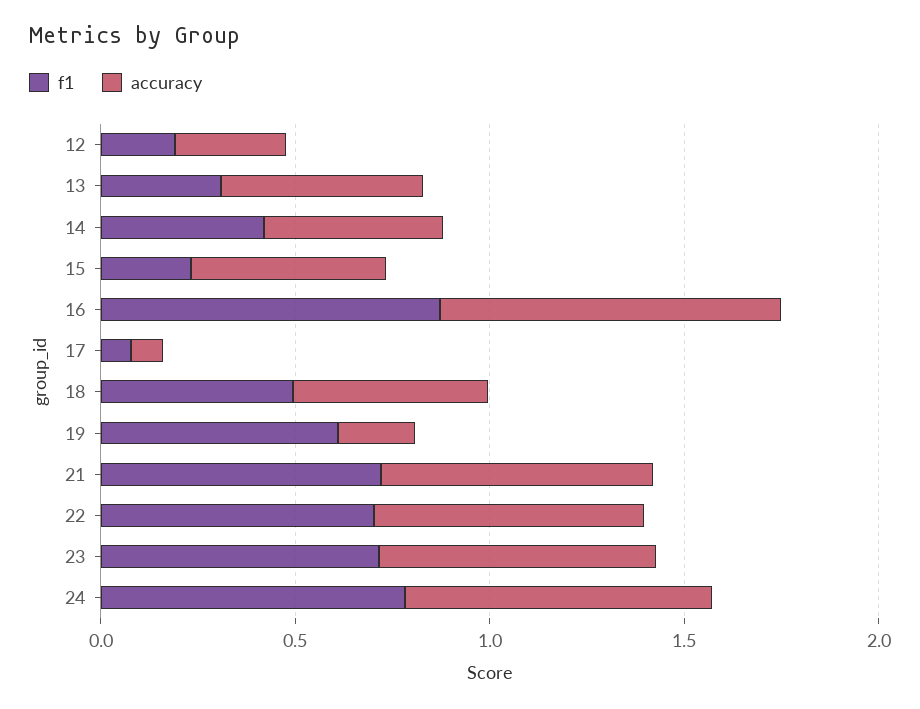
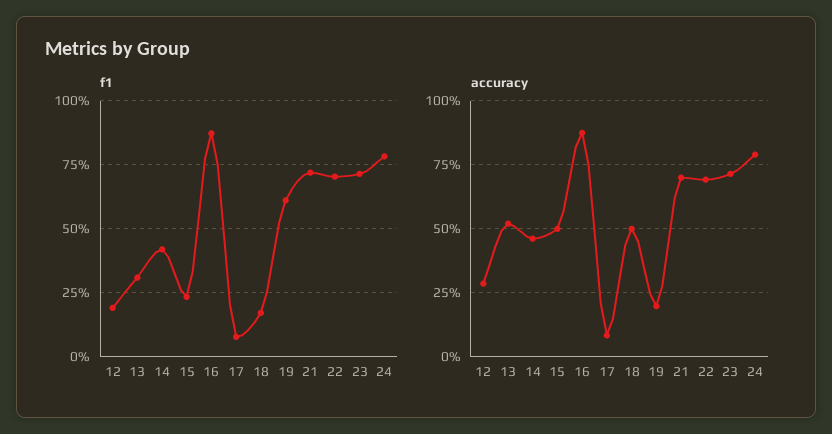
f1, 18: 0.5 -> 0.175

